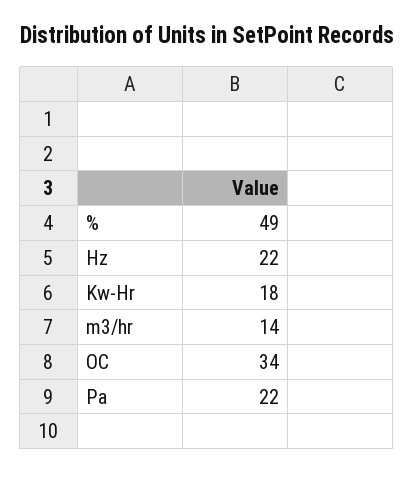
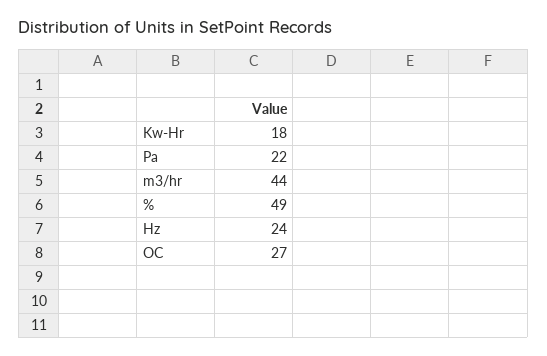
Hz: 22 -> 24
m3/hr: 14 -> 44
OC: 34 -> 27

